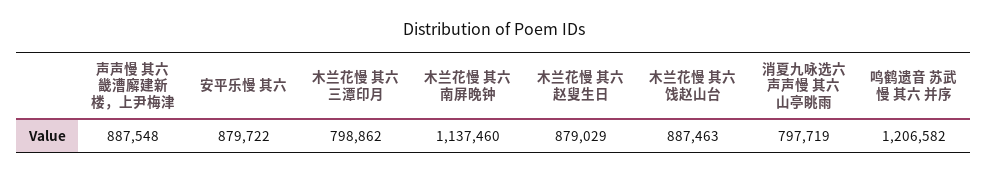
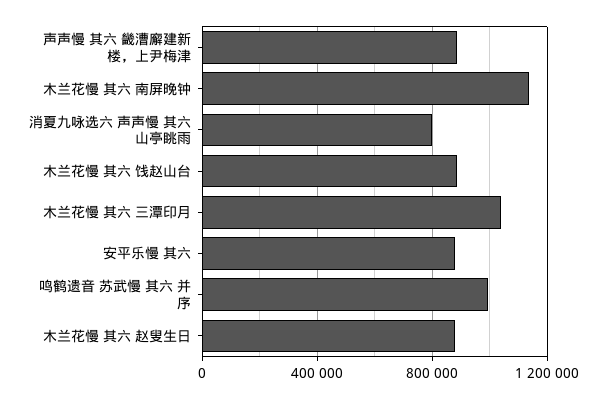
木兰花慢 其六 三潭印月: 798862 -> 1050000
鸣鹤遗音 苏武慢 其六 并序: 1206582 -> 1000000

